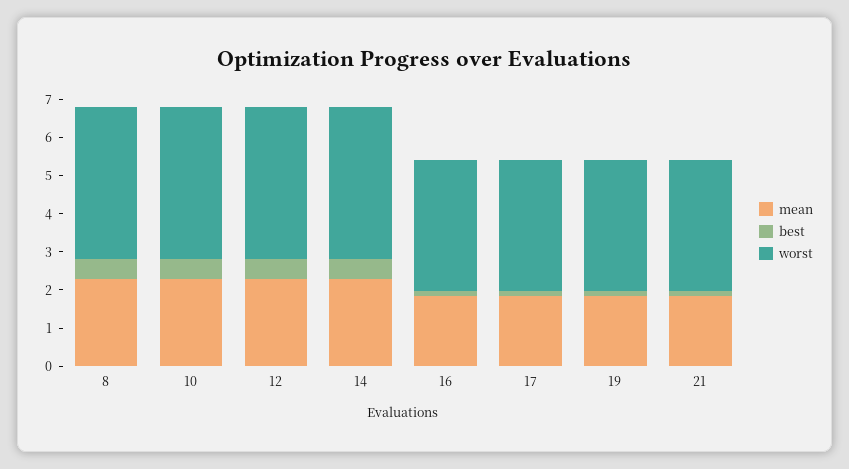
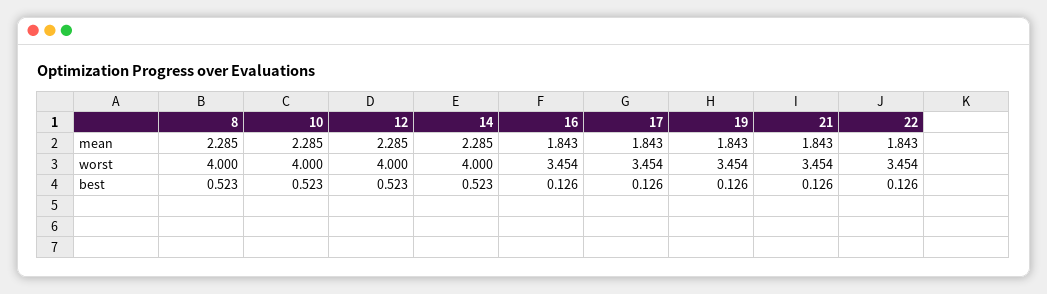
mean, 22: none -> 1.843
worst, 22: none -> 3.454
best, 22: none -> 0.126

